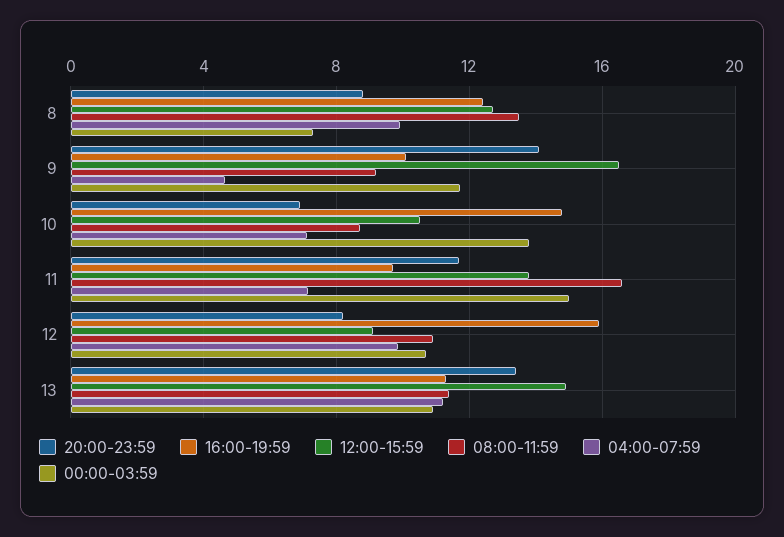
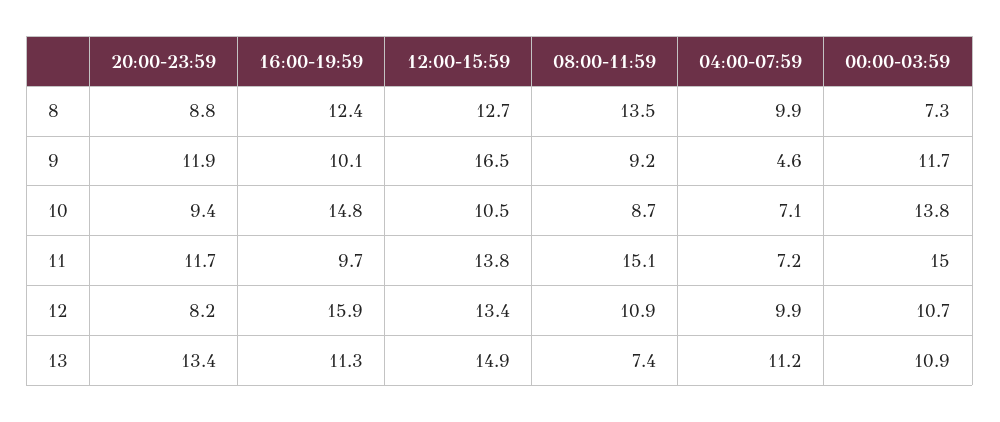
20:00-23:59, 9: 14 -> 11.9
20:00-23:59, 10: 7 -> 9.4
08:00-11:59, 11: 16.5 -> 15.1
12:00-15:59, 12: 9 -> 13.4
08:00-11:59, 13: 11.5 -> 7.4

